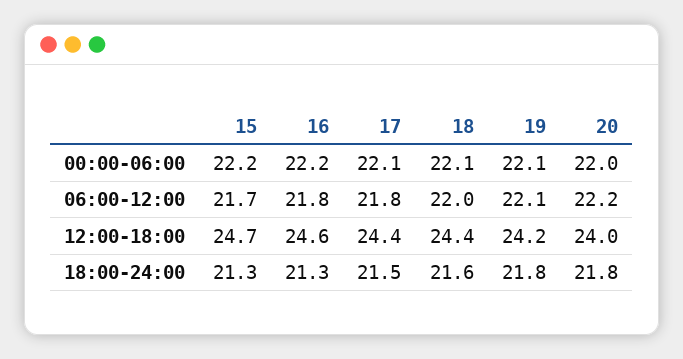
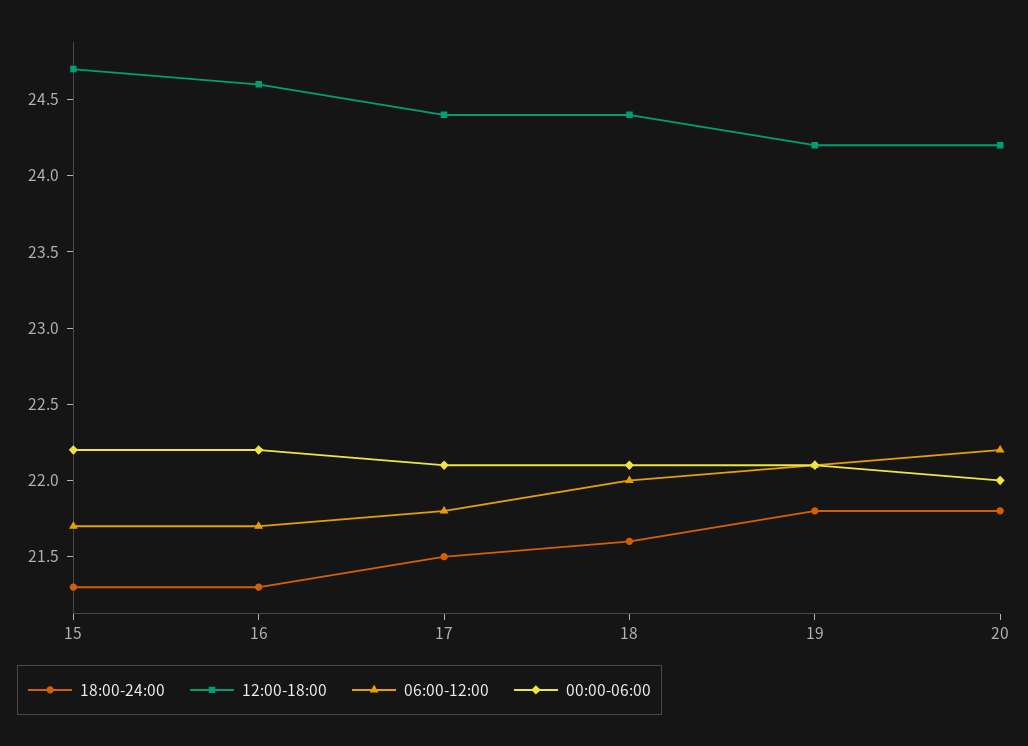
06:00-12:00, 16: 21.8 -> 21.7
12:00-18:00, 20: 24 -> 24.2

